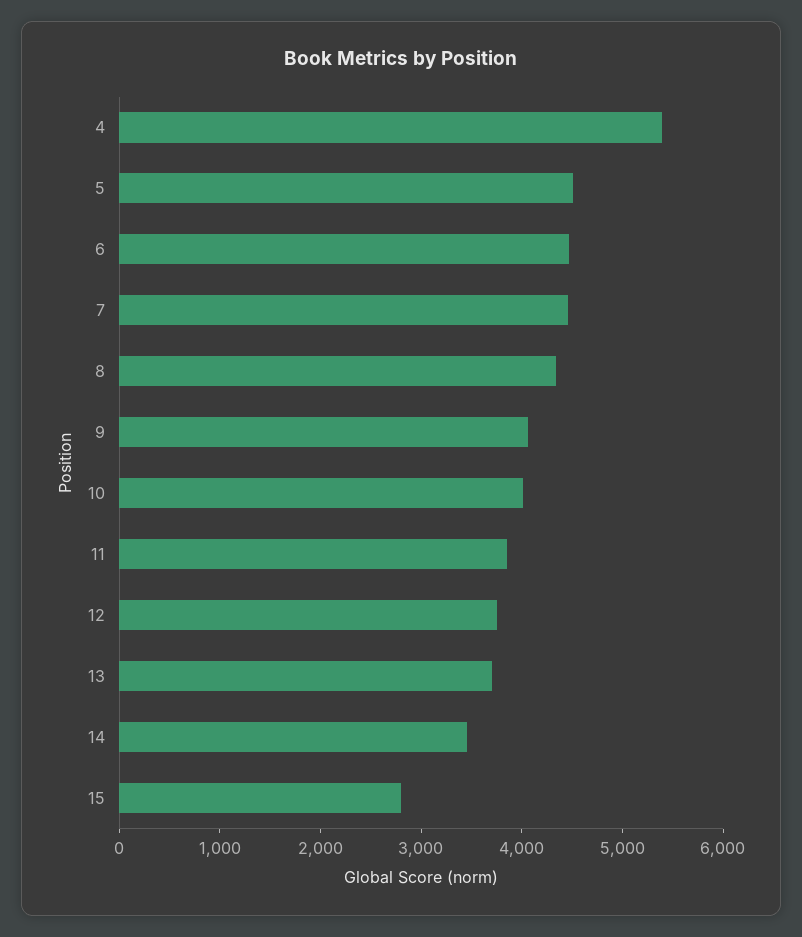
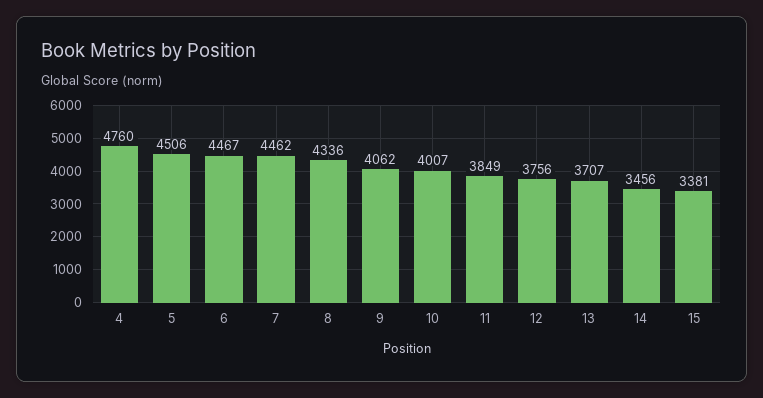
4: 5400 -> 4760
15: 2800 -> 3381

